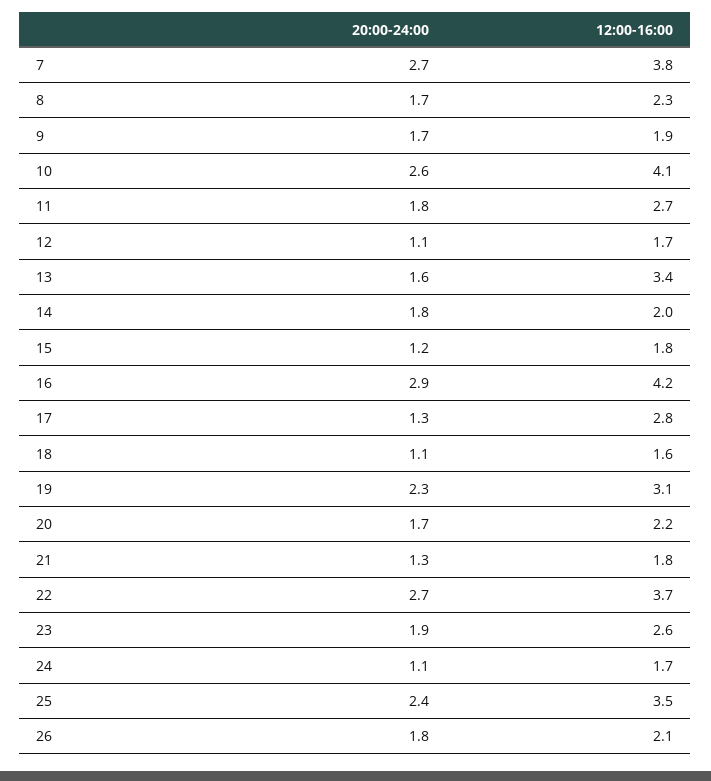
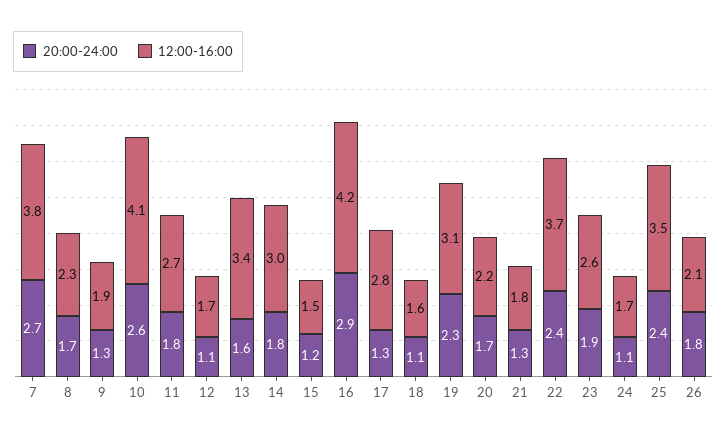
20:00-24:00, 9: 1.7 -> 1.3
12:00-16:00, 14: 2 -> 3
12:00-16:00, 15: 1.8 -> 1.5
20:00-24:00, 22: 2.7 -> 2.4

